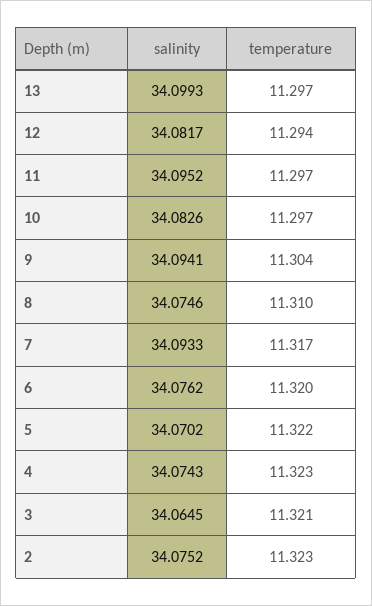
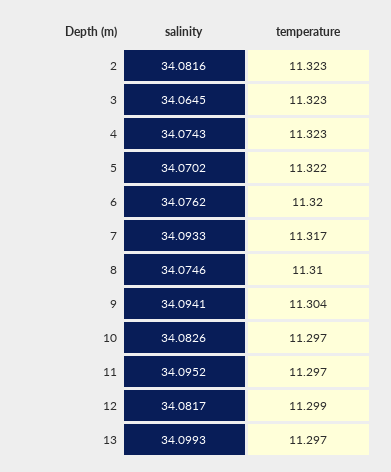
temperature, 12: 11.294 -> 11.299
temperature, 3: 11.321 -> 11.323
salinity, 2: 34.0752 -> 34.0816

